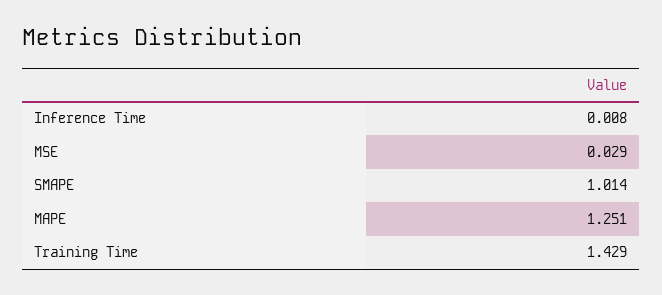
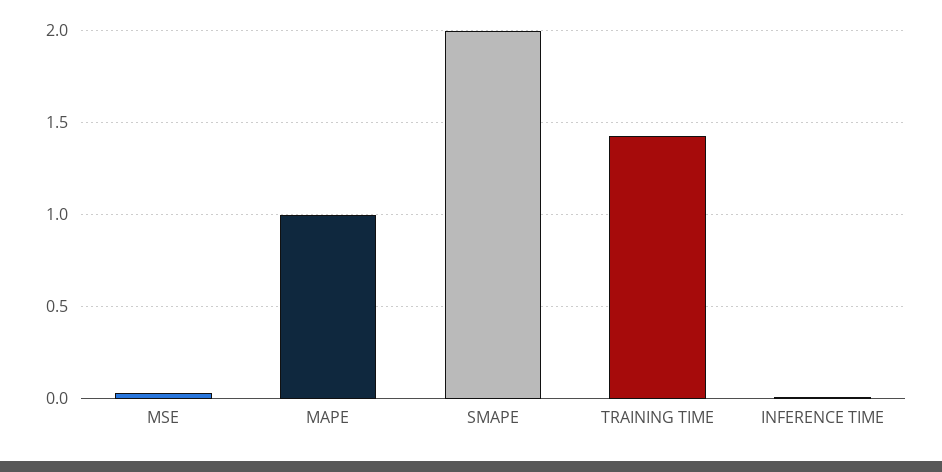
SMAPE: 1.014 -> 2
MAPE: 1.251 -> 1

